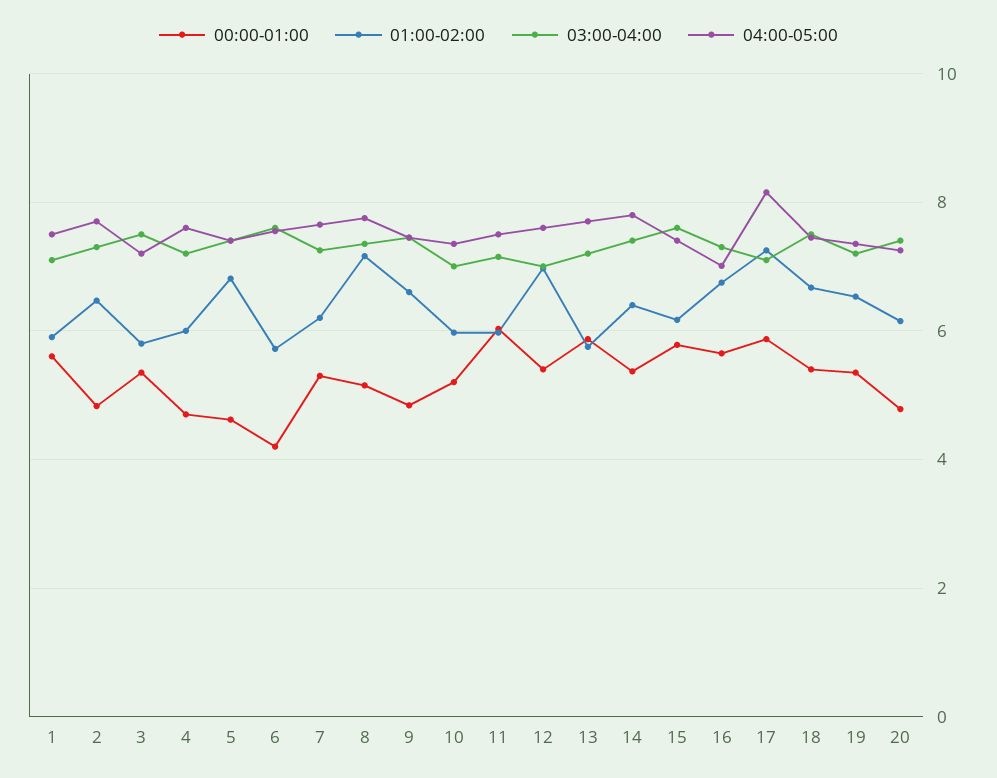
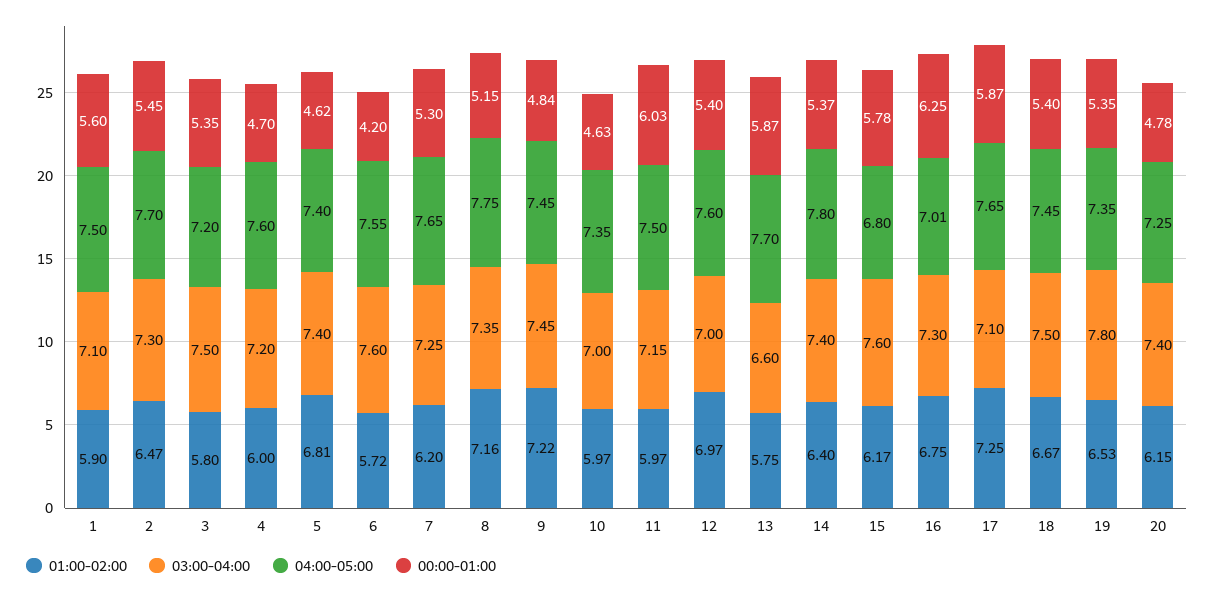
00:00-01:00, 2: 4.8 -> 5.45
01:00-02:00, 9: 6.6 -> 7.22
00:00-01:00, 10: 5.2 -> 4.63
03:00-04:00, 13: 7.2 -> 6.6
04:00-05:00, 15: 7.4 -> 6.8
00:00-01:00, 16: 5.6 -> 6.25
04:00-05:00, 17: 8.2 -> 7.65
03:00-04:00, 19: 7.2 -> 7.8

